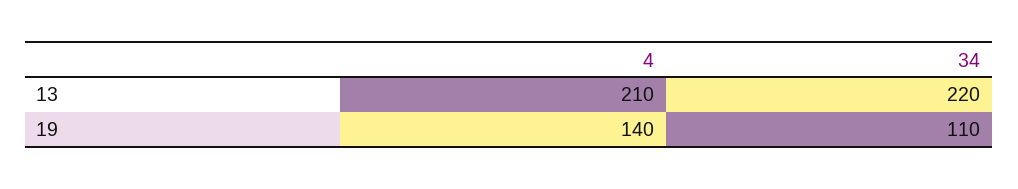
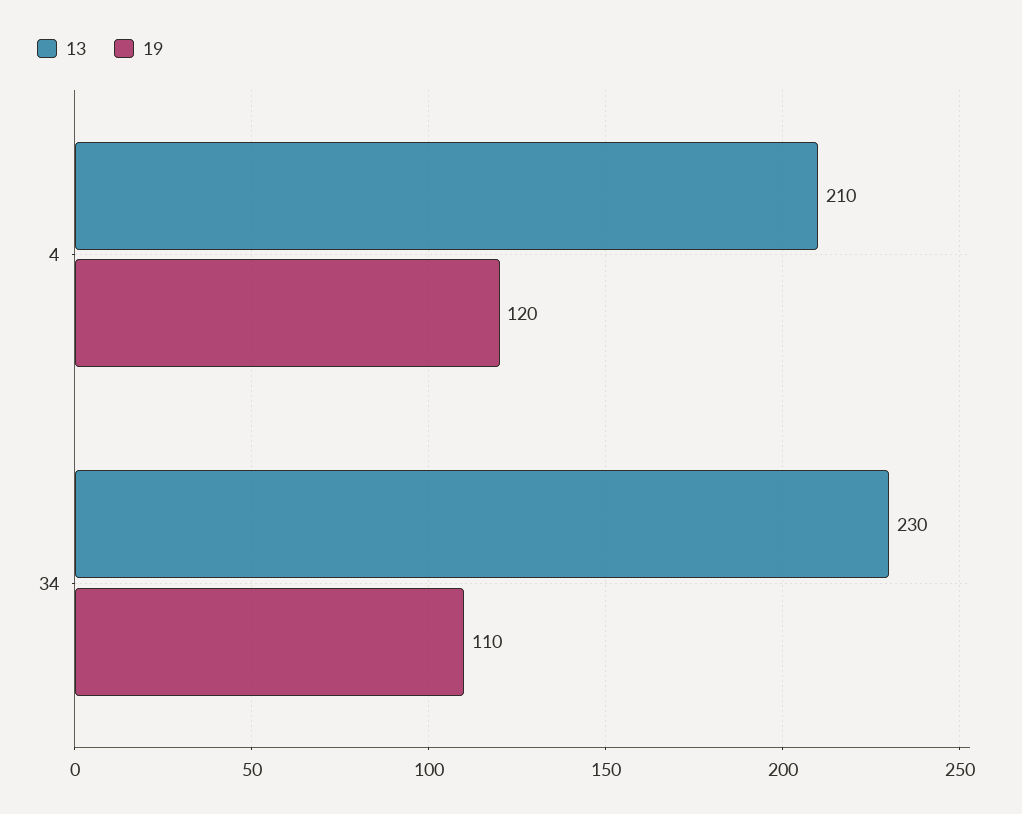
13, 34: 220 -> 230
19, 4: 140 -> 120

